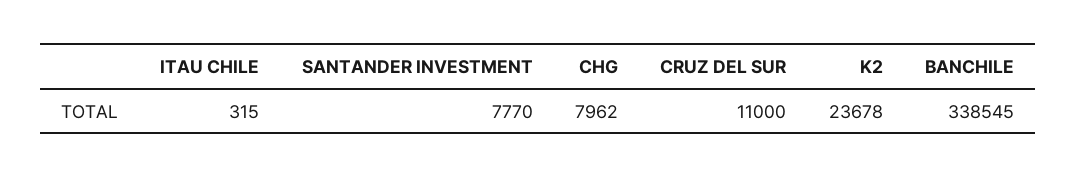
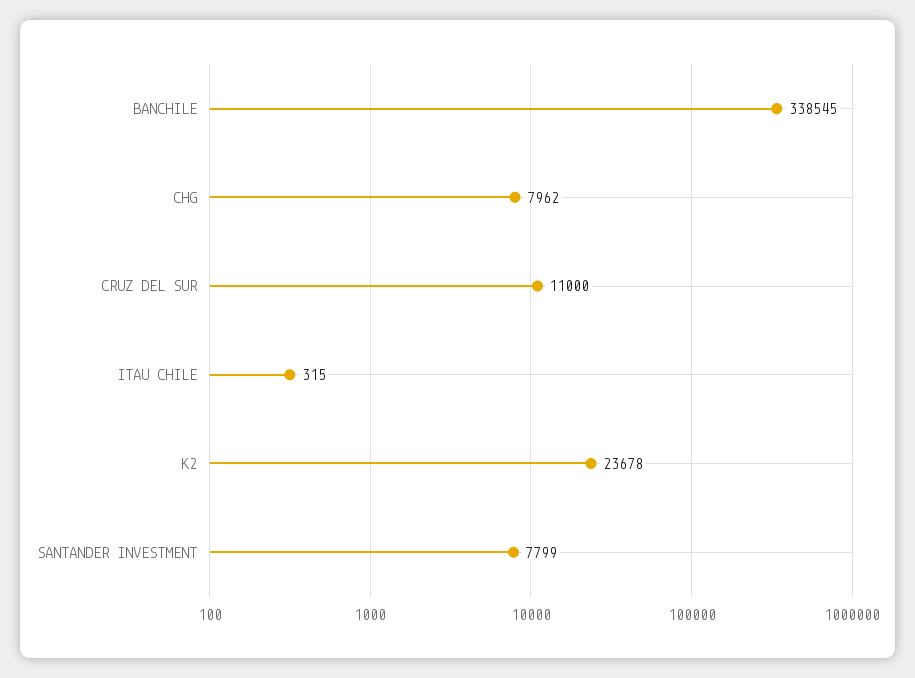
SANTANDER INVESTMENT: 7770 -> 7799

